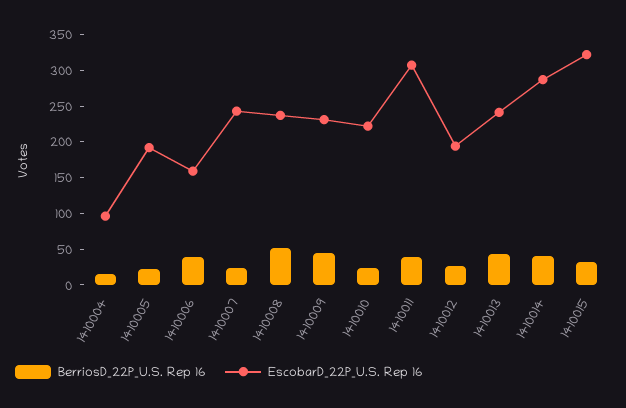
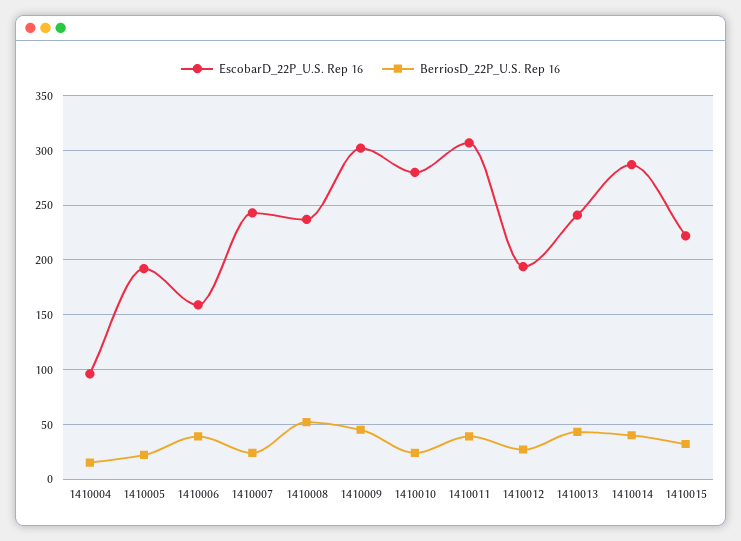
EscobarD_22P_U.S. Rep 16, 1410009: 225 -> 300
EscobarD_22P_U.S. Rep 16, 1410010: 225 -> 280
EscobarD_22P_U.S. Rep 16, 1410015: 325 -> 220

